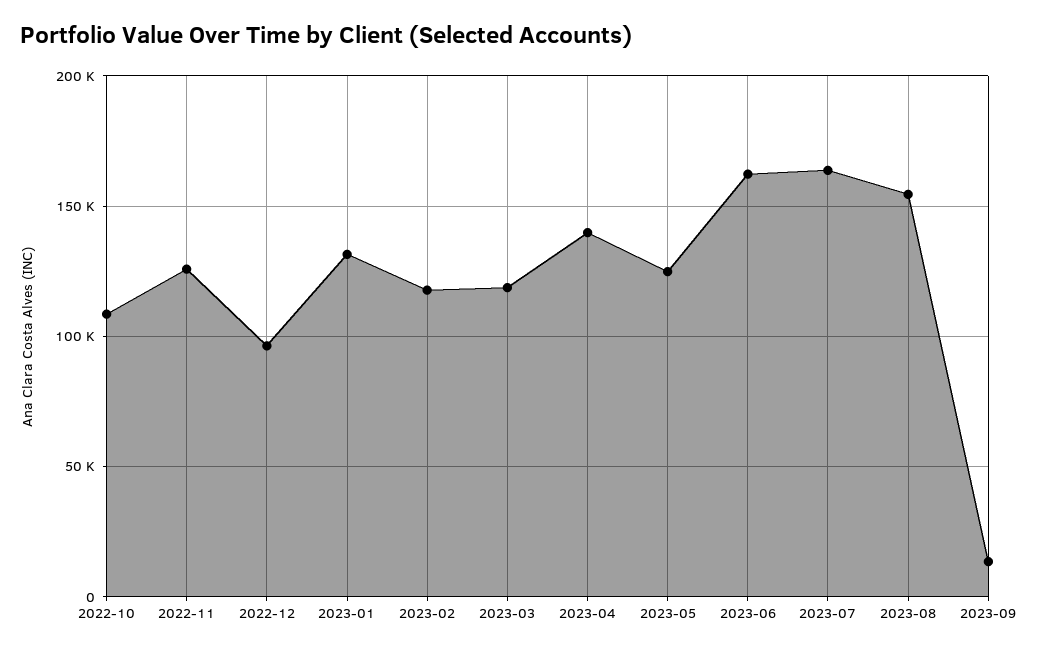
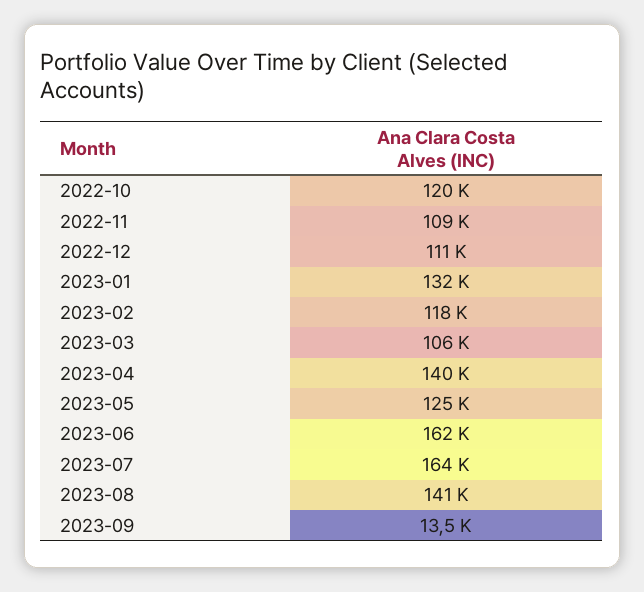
2022-10: 110000 -> 120000
2022-11: 125000 -> 109000
2022-12: 95000 -> 111000
2023-03: 120000 -> 106000
2023-08: 155000 -> 141000

